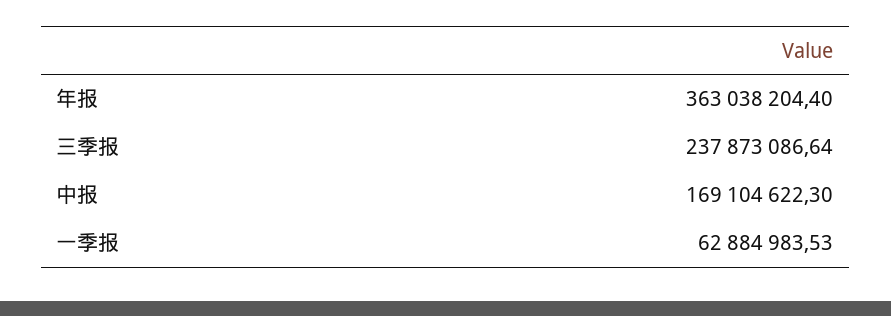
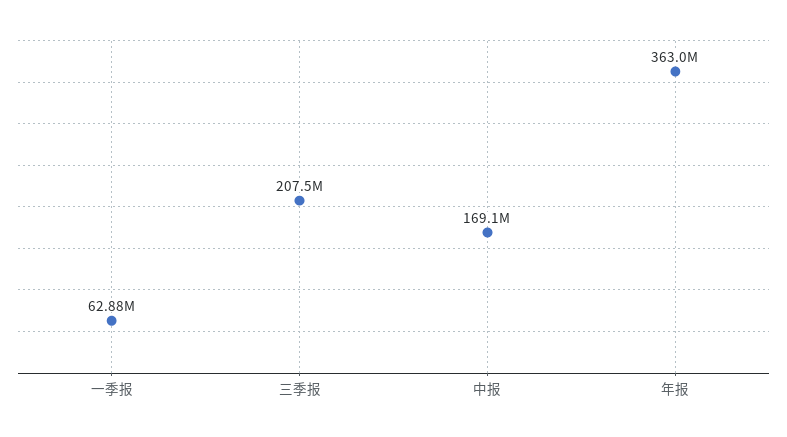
三季报: 237873086.64 -> 207500000

